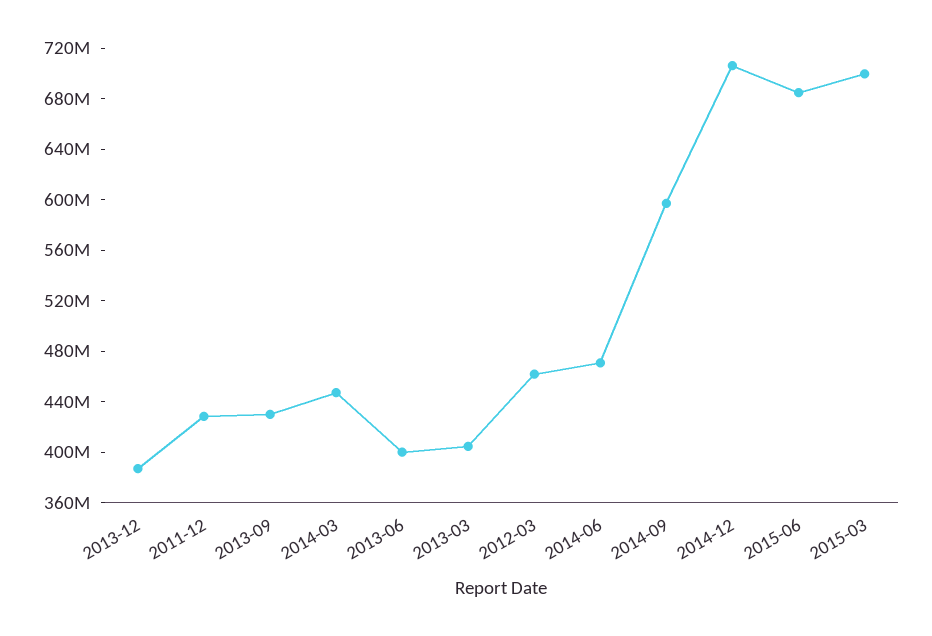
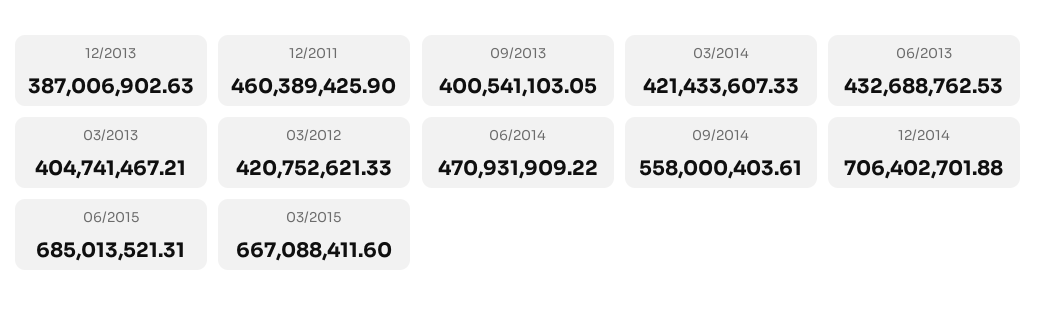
2011-12: 430000000 -> 460389425.9
2013-09: 430000000 -> 400541103.05
2014-03: 450000000 -> 421433607.33
2013-06: 400000000 -> 432688762.53
2012-03: 460000000 -> 420752621.33
2014-09: 600000000 -> 558000403.61
2015-03: 700000000 -> 667088411.6

